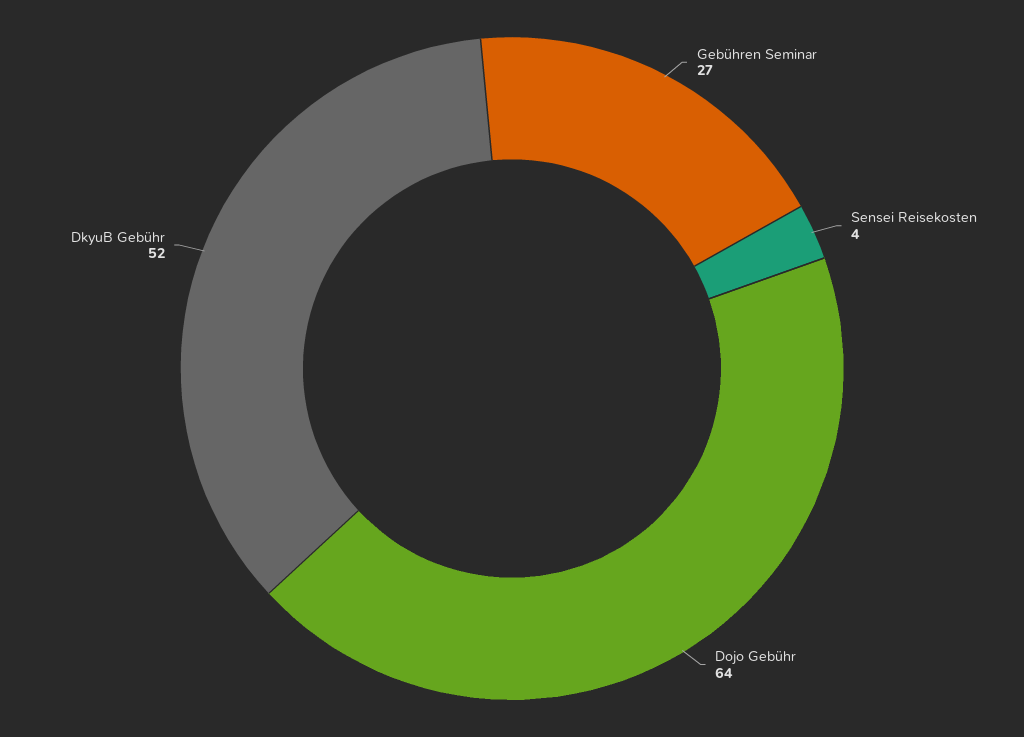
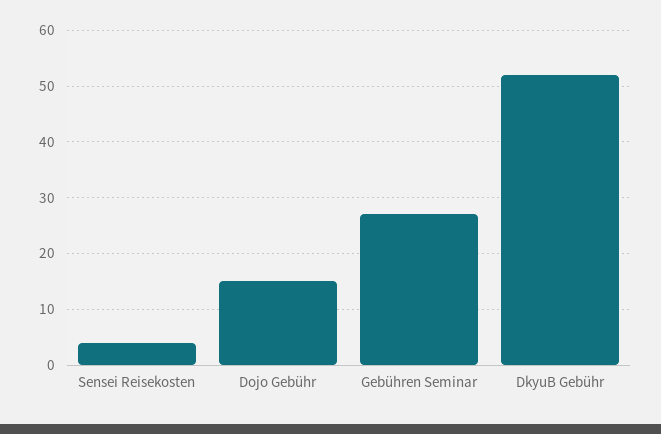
Dojo Gebühr: 64 -> 15

